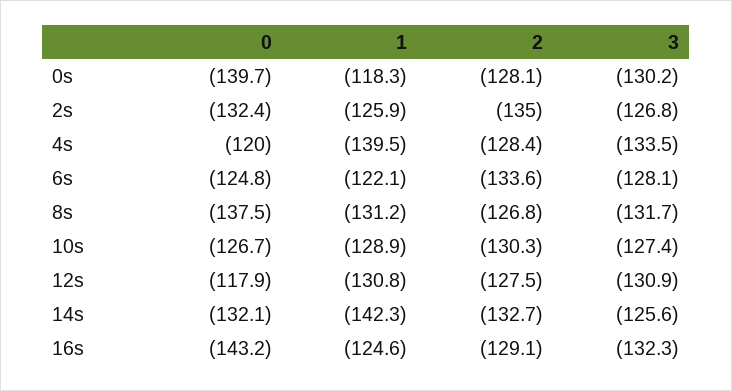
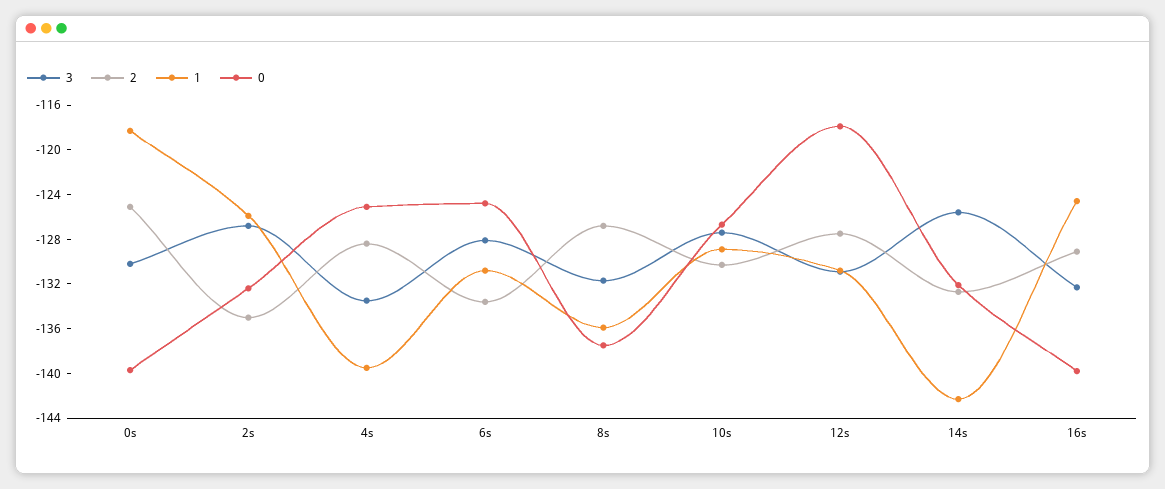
2, 0s: -128.1 -> -125
0, 4s: -120 -> -125
1, 6s: -122.1 -> -131
1, 8s: -131.2 -> -136
0, 16s: -143.2 -> -140

